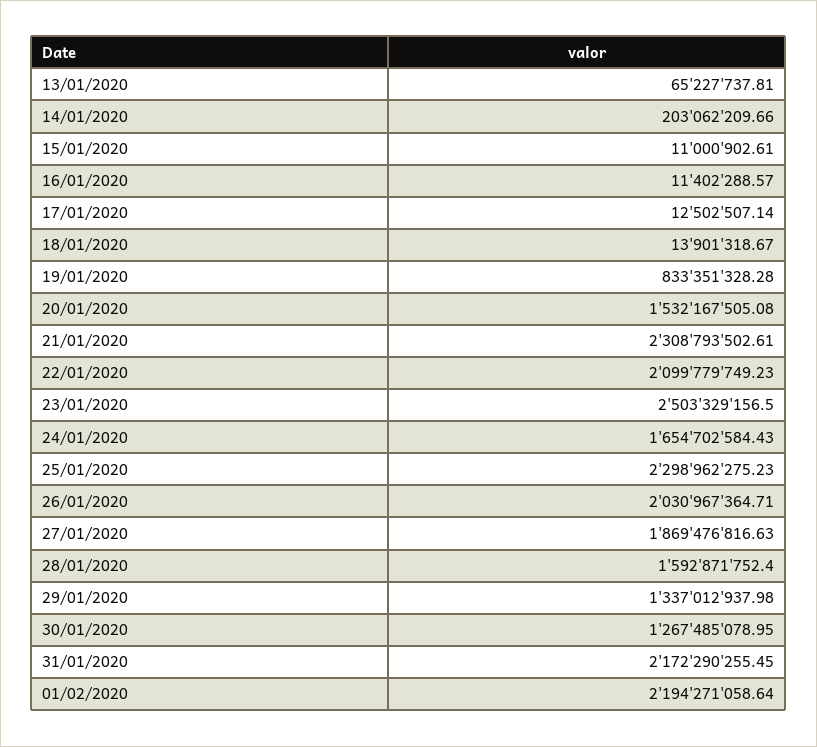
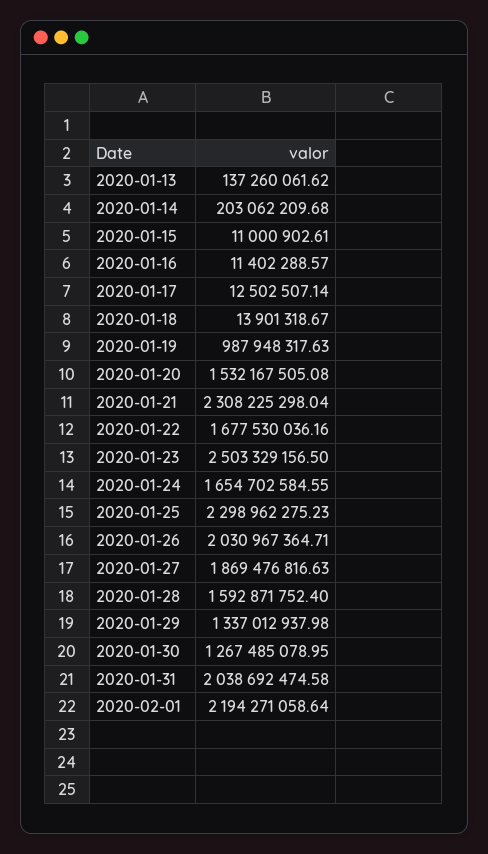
13/01/2020: 65227737.81 -> 137260061.62
14/01/2020: 203062209.66 -> 203062209.68
19/01/2020: 833351328.28 -> 987948317.63
21/01/2020: 2308793502.61 -> 2308225298.04
22/01/2020: 2099779749.23 -> 1677530036.16
24/01/2020: 1654702584.43 -> 1654702584.55
31/01/2020: 2172290255.45 -> 2038692474.58

